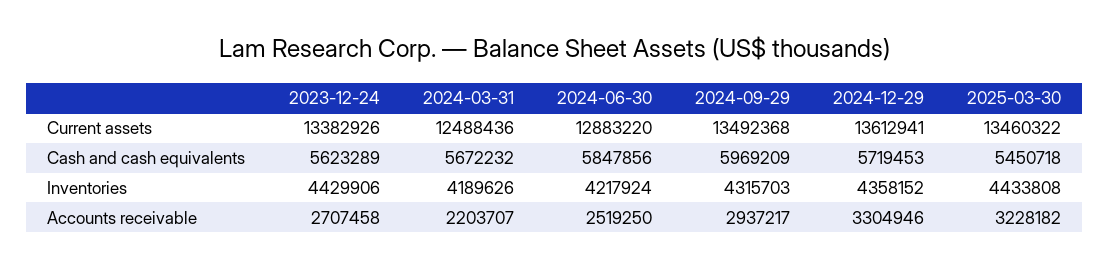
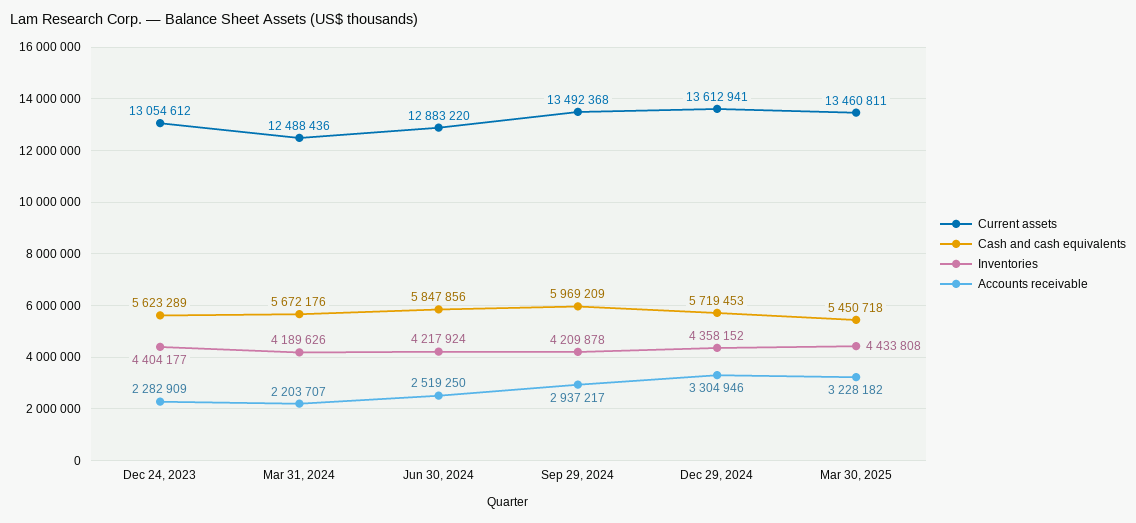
Current assets, 2023-12-24: 13382926 -> 13054612
Current assets, 2025-03-30: 13460322 -> 13460811
Cash and cash equivalents, 2024-03-31: 5672232 -> 5672176
Inventories, 2023-12-24: 4429906 -> 4404177
Inventories, 2024-09-29: 4315703 -> 4209878
Accounts receivable, 2023-12-24: 2707458 -> 2282909

